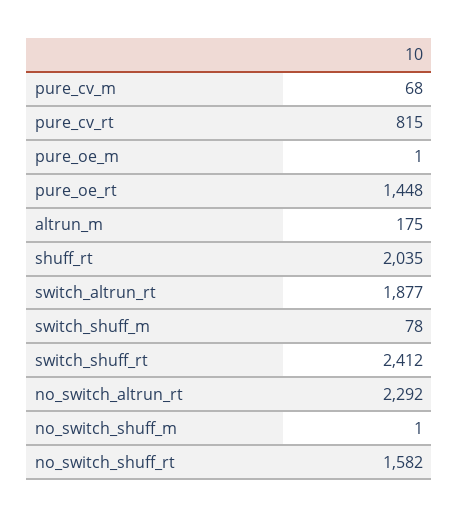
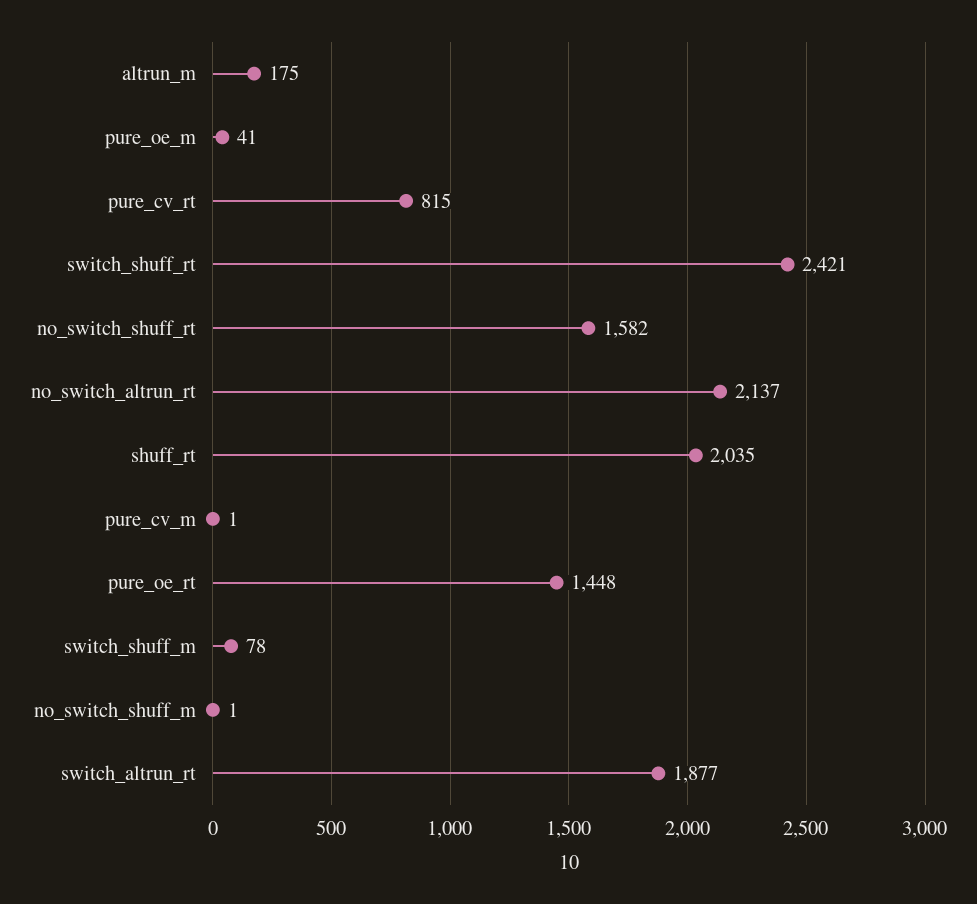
pure_cv_m: 68 -> 1
pure_oe_m: 1 -> 41
switch_shuff_rt: 2412 -> 2421
no_switch_altrun_rt: 2292 -> 2137

